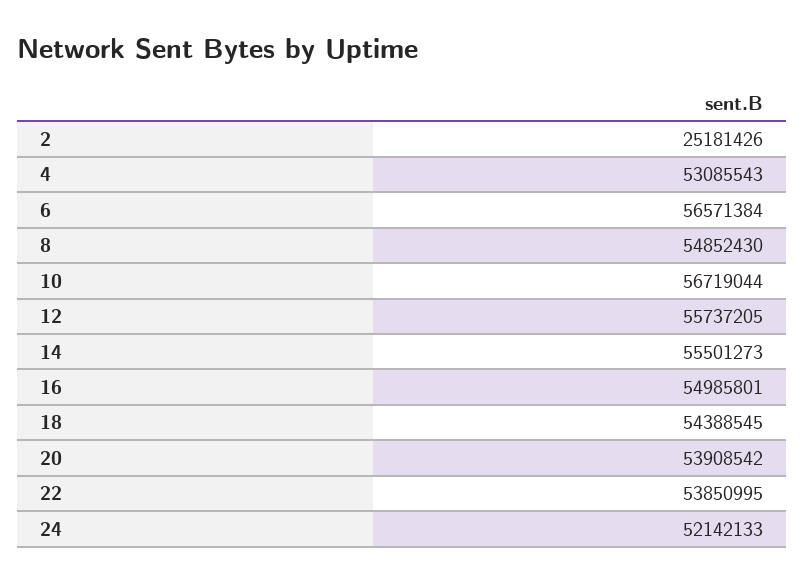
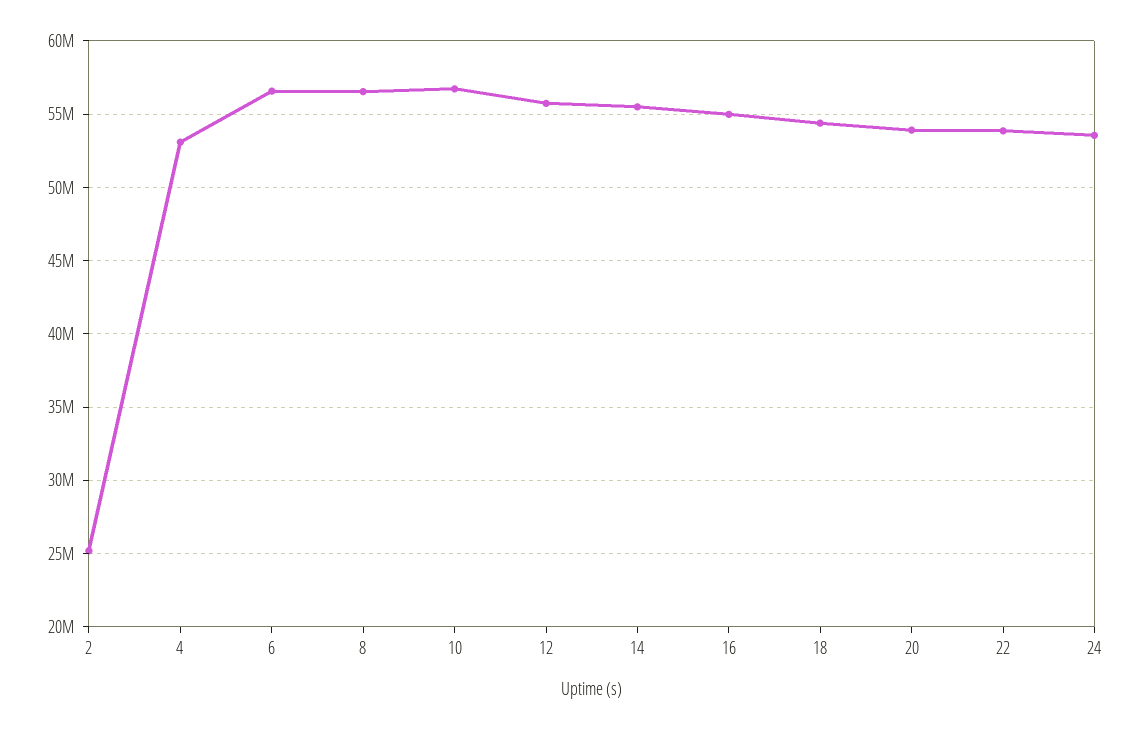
8: 54852430 -> 56500000
24: 52142133 -> 53500000

